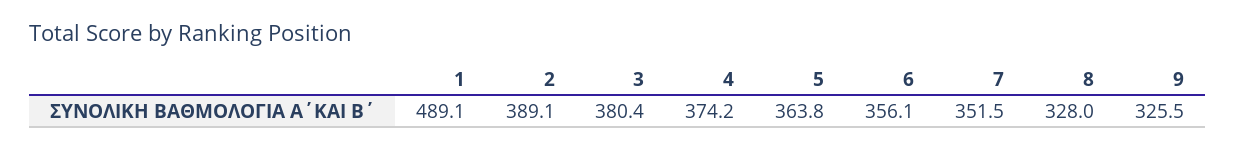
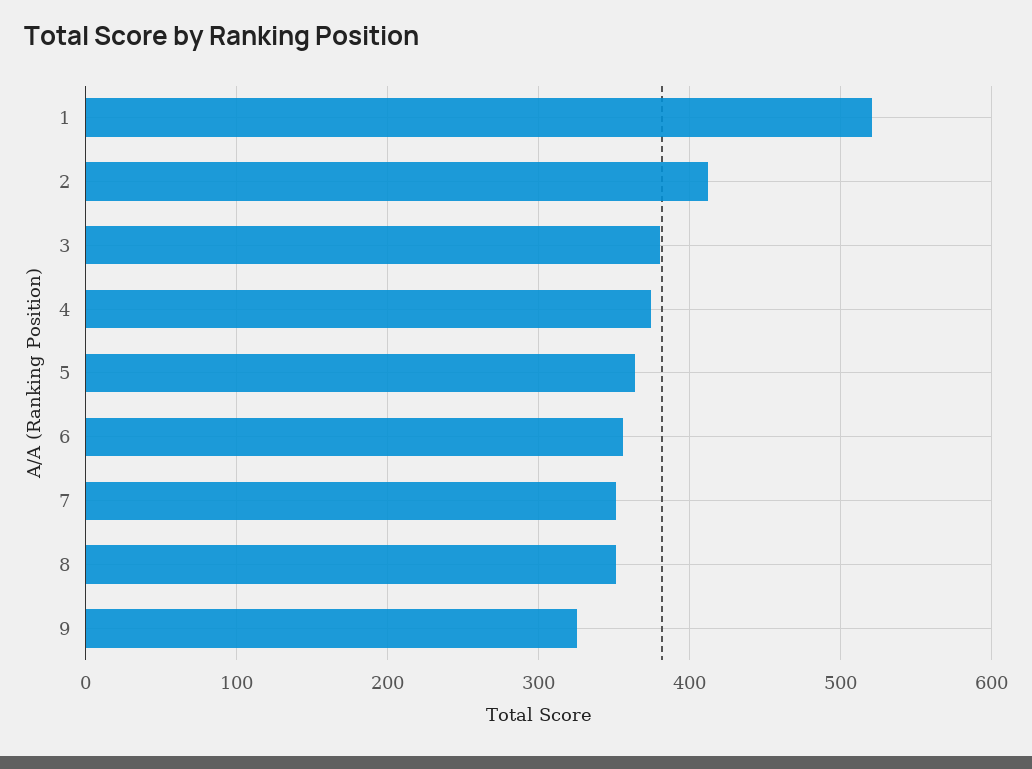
1: 489.1 -> 520
2: 389.1 -> 410
8: 328 -> 350

